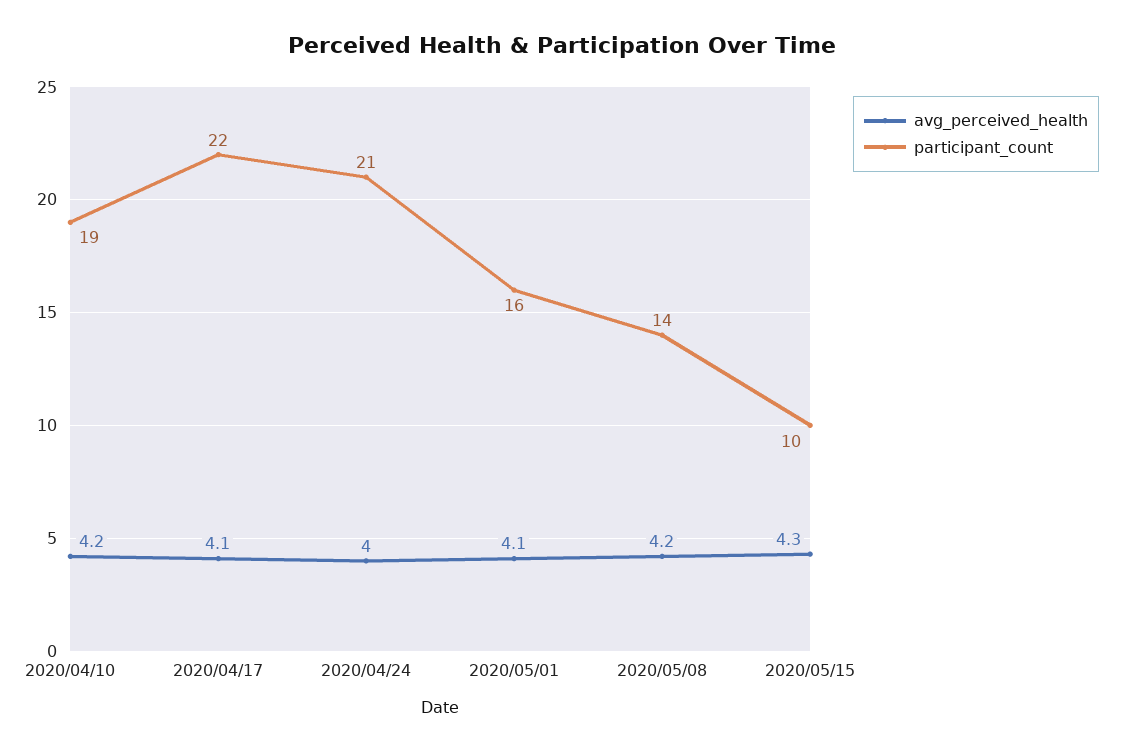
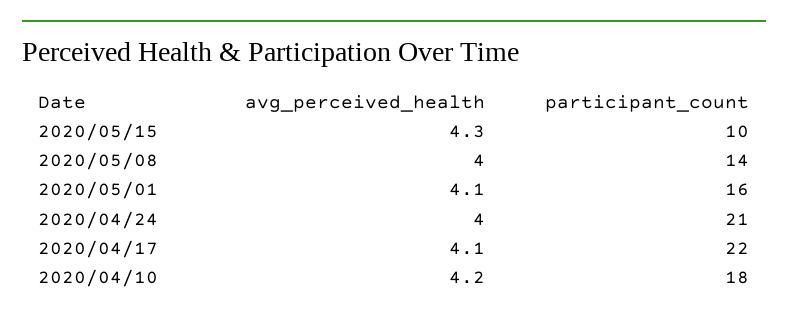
participant_count, 2020/04/10: 19 -> 18
avg_perceived_health, 2020/05/08: 4.2 -> 4

